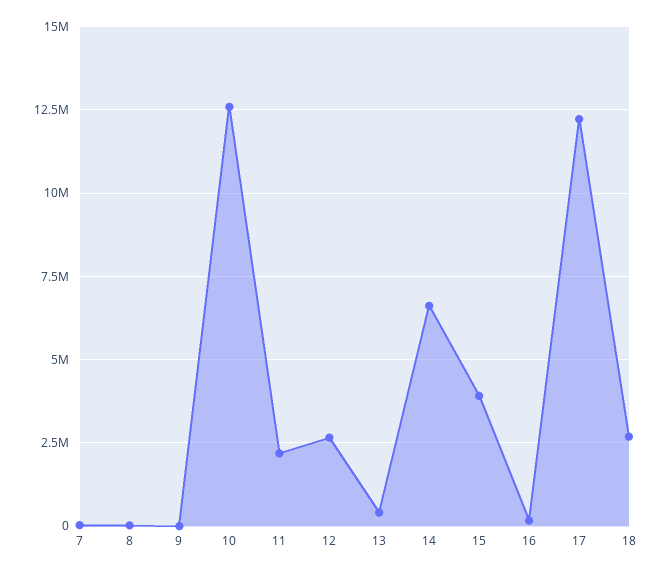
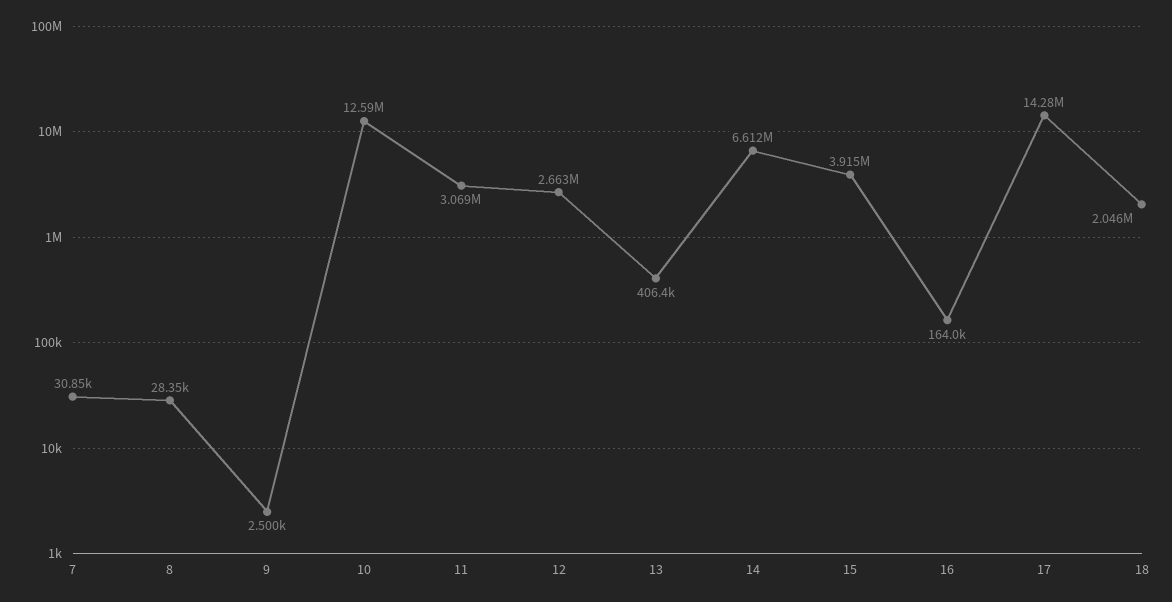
11: 2250000 -> 3069000
17: 12250000 -> 14280000
18: 2750000 -> 2046000

